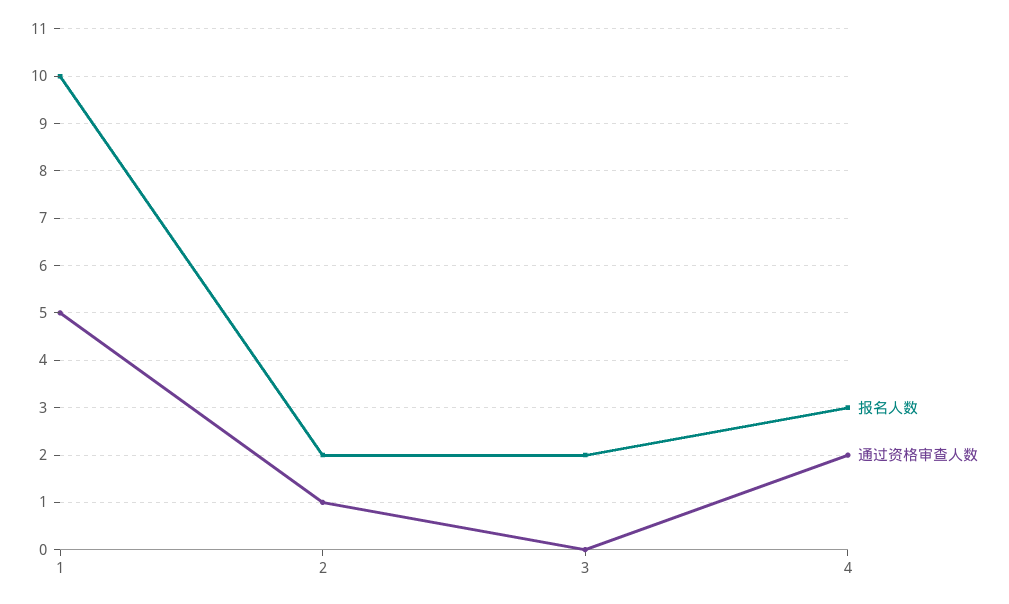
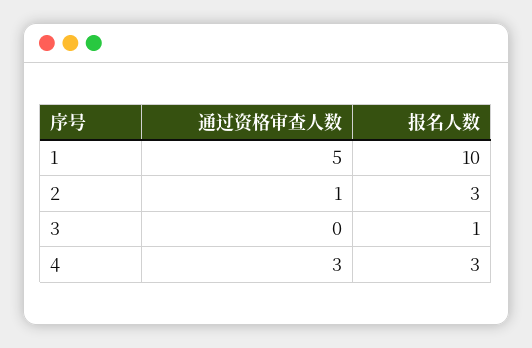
报名人数, 2: 2 -> 3
报名人数, 3: 2 -> 1
通过资格审查人数, 4: 2 -> 3

